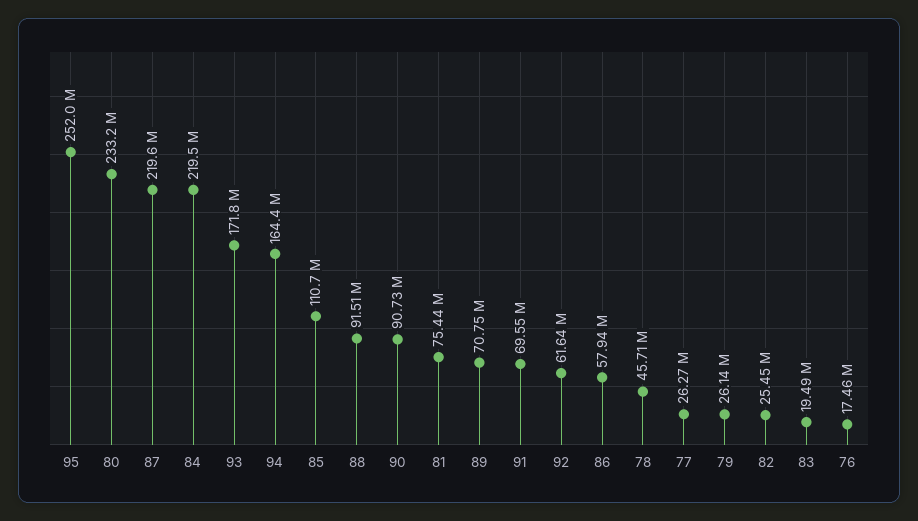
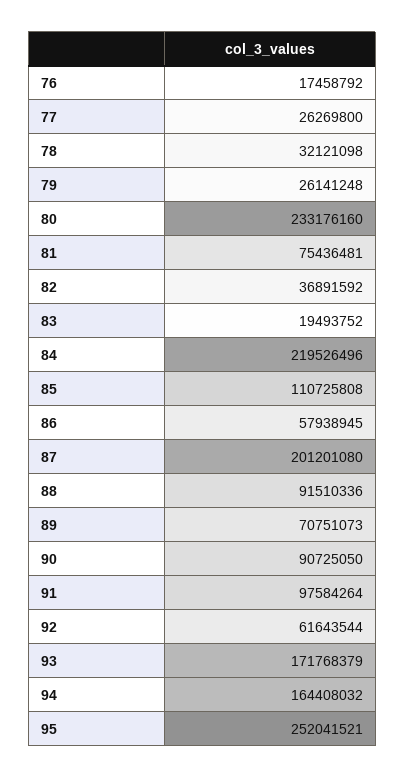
87: 219600000 -> 201201080
91: 69550000 -> 97584264
78: 45710000 -> 32121098
82: 25450000 -> 36891592

